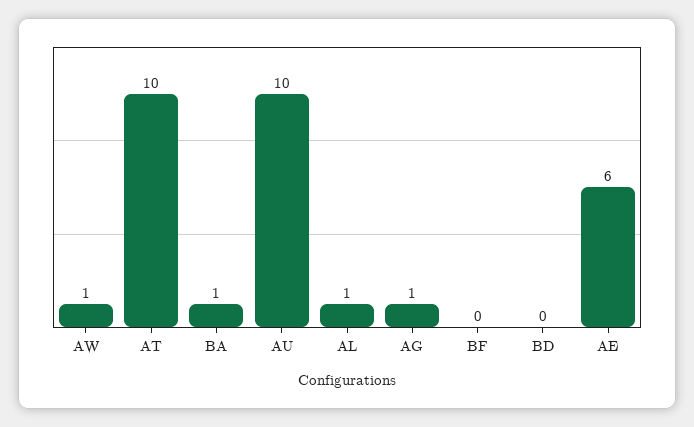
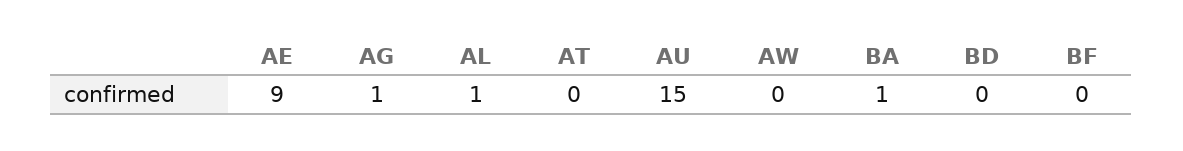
AW: 1 -> 0
AT: 10 -> 0
AU: 10 -> 15
AE: 6 -> 9

